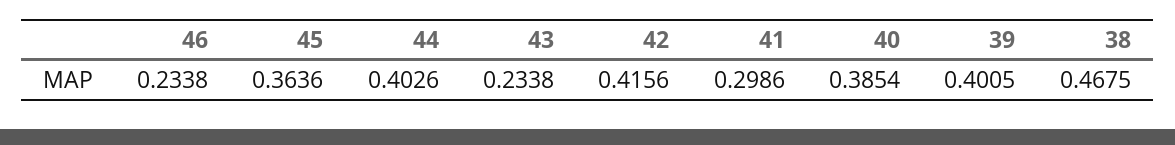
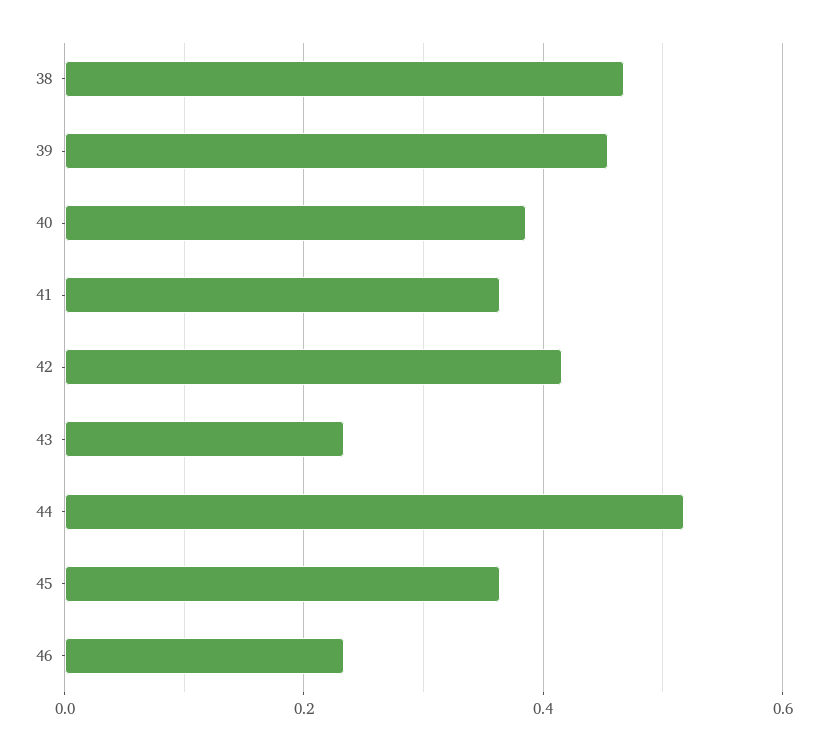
44: 0.4026 -> 0.52
41: 0.2986 -> 0.36
39: 0.4005 -> 0.46

